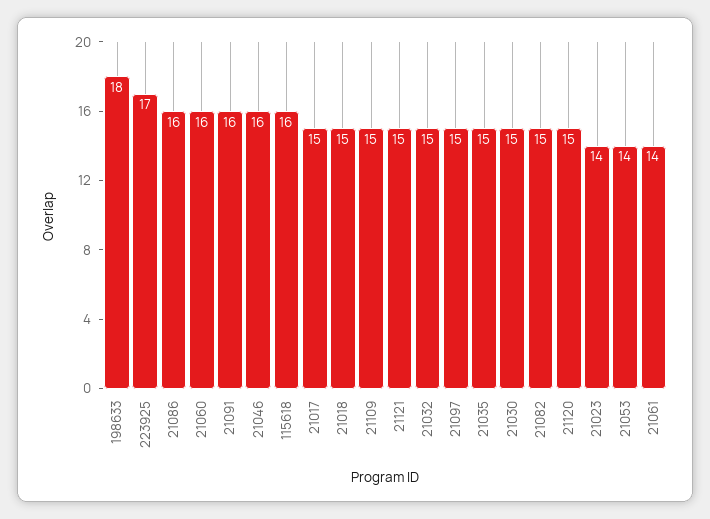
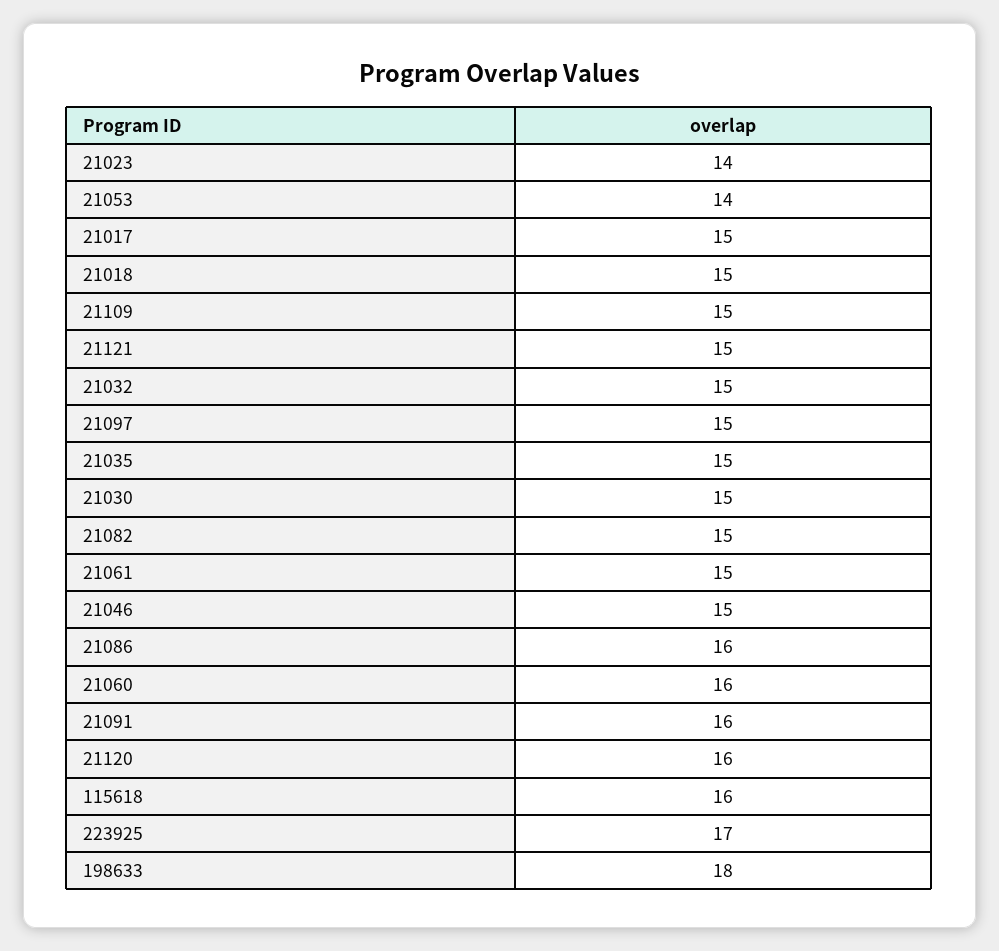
21046: 16 -> 15
21120: 15 -> 16
21061: 14 -> 15

